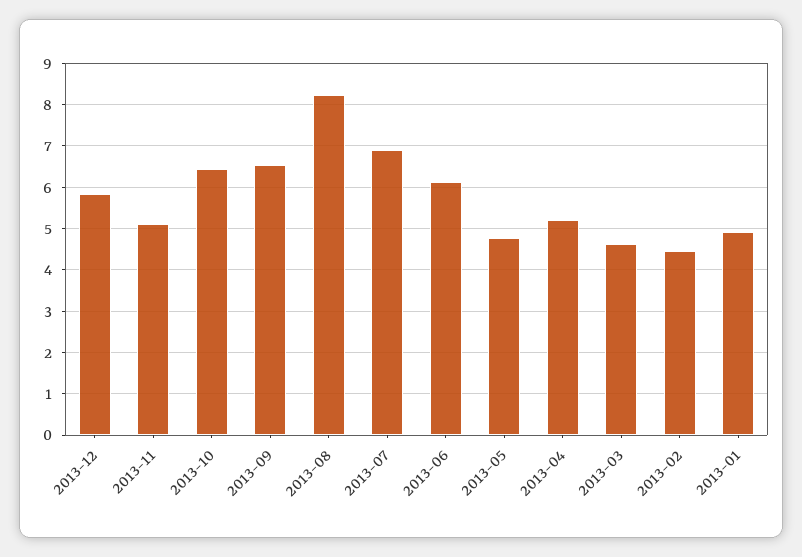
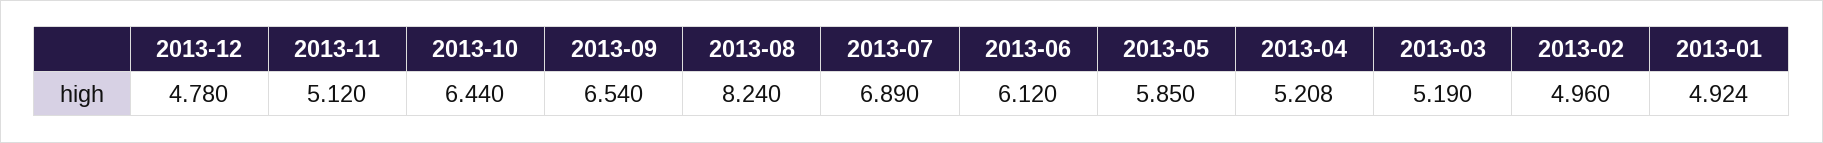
2013-12: 5.8 -> 4.78
2013-05: 4.8 -> 5.85
2013-03: 4.6 -> 5.19
2013-02: 4.4 -> 4.96

